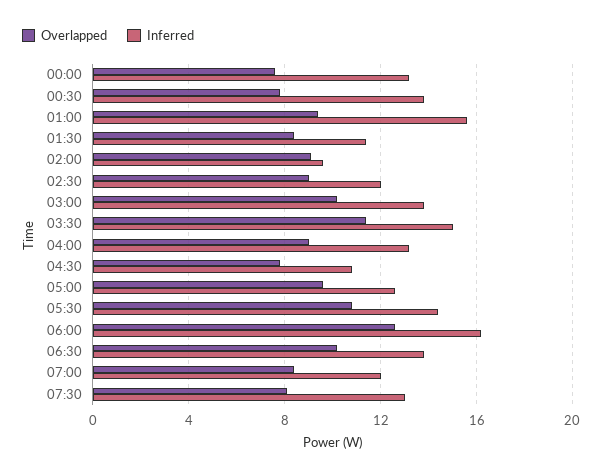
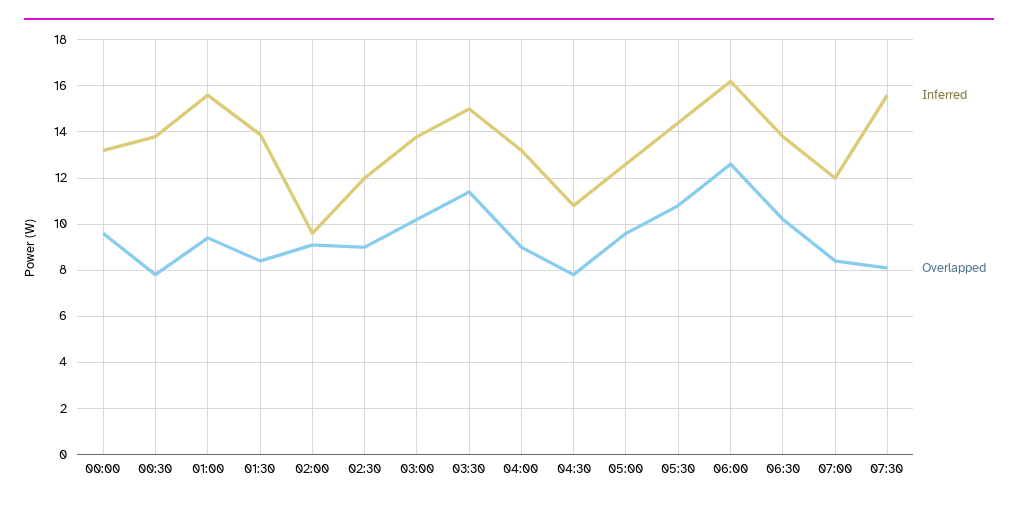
Overlapped, 00:00: 7.5 -> 9.5
Inferred, 01:30: 11.5 -> 14
Inferred, 07:30: 13 -> 15.5

